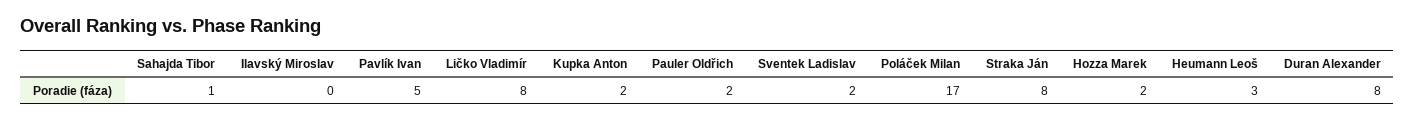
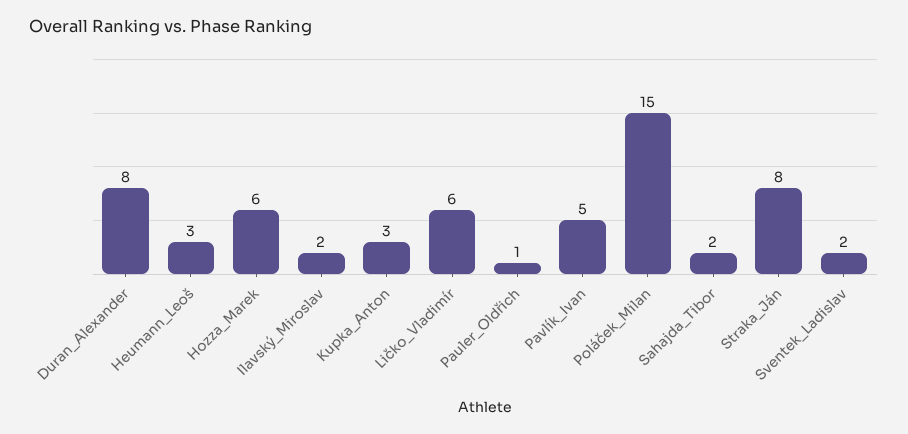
Sahajda Tibor: 1 -> 2
Ilavský Miroslav: 0 -> 2
Ličko Vladimír: 8 -> 6
Kupka Anton: 2 -> 3
Pauler Oldřich: 2 -> 1
Poláček Milan: 17 -> 15
Hozza Marek: 2 -> 6

